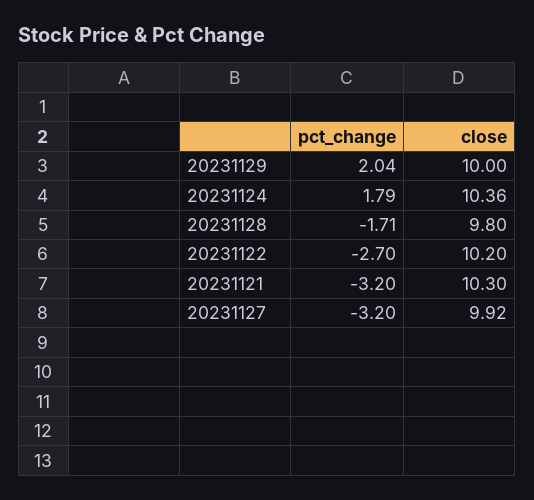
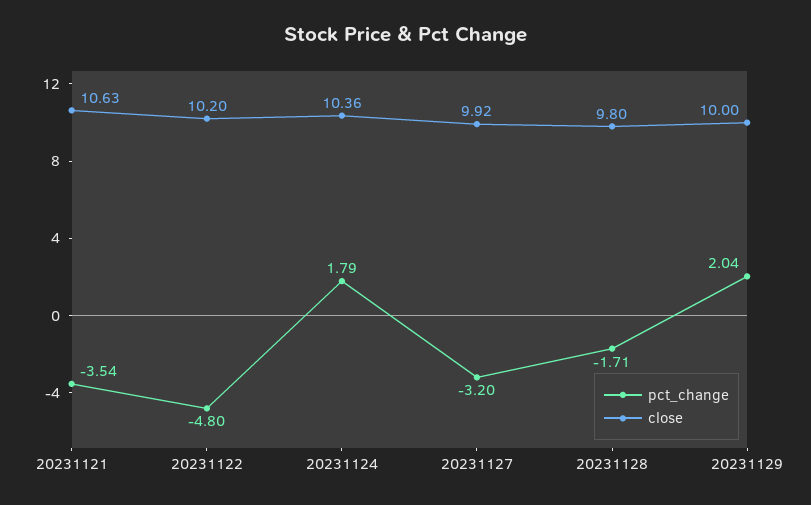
pct_change, 20231122: -2.7 -> -4.8
pct_change, 20231121: -3.2 -> -3.54
close, 20231121: 10.3 -> 10.63

